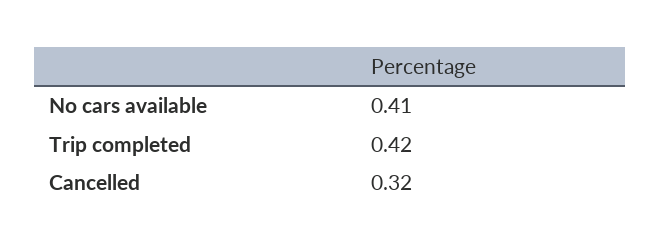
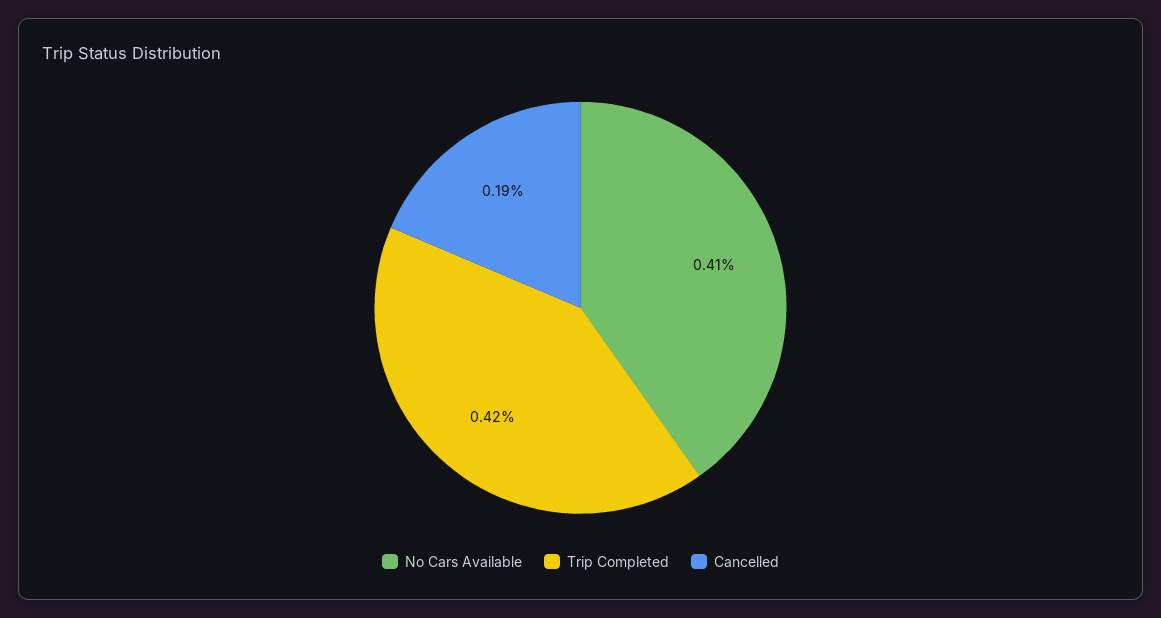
Cancelled: 0.32 -> 0.19

